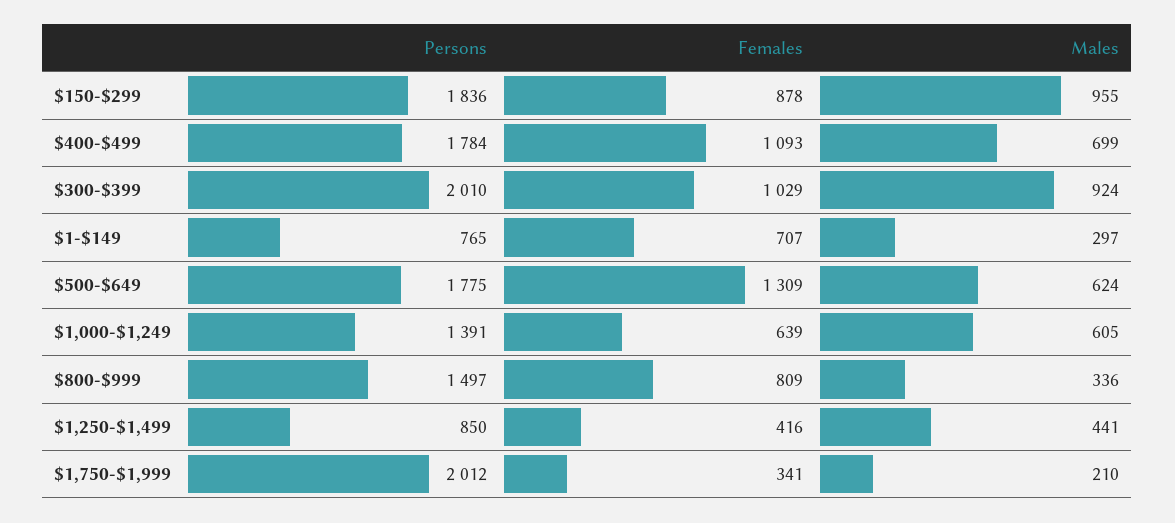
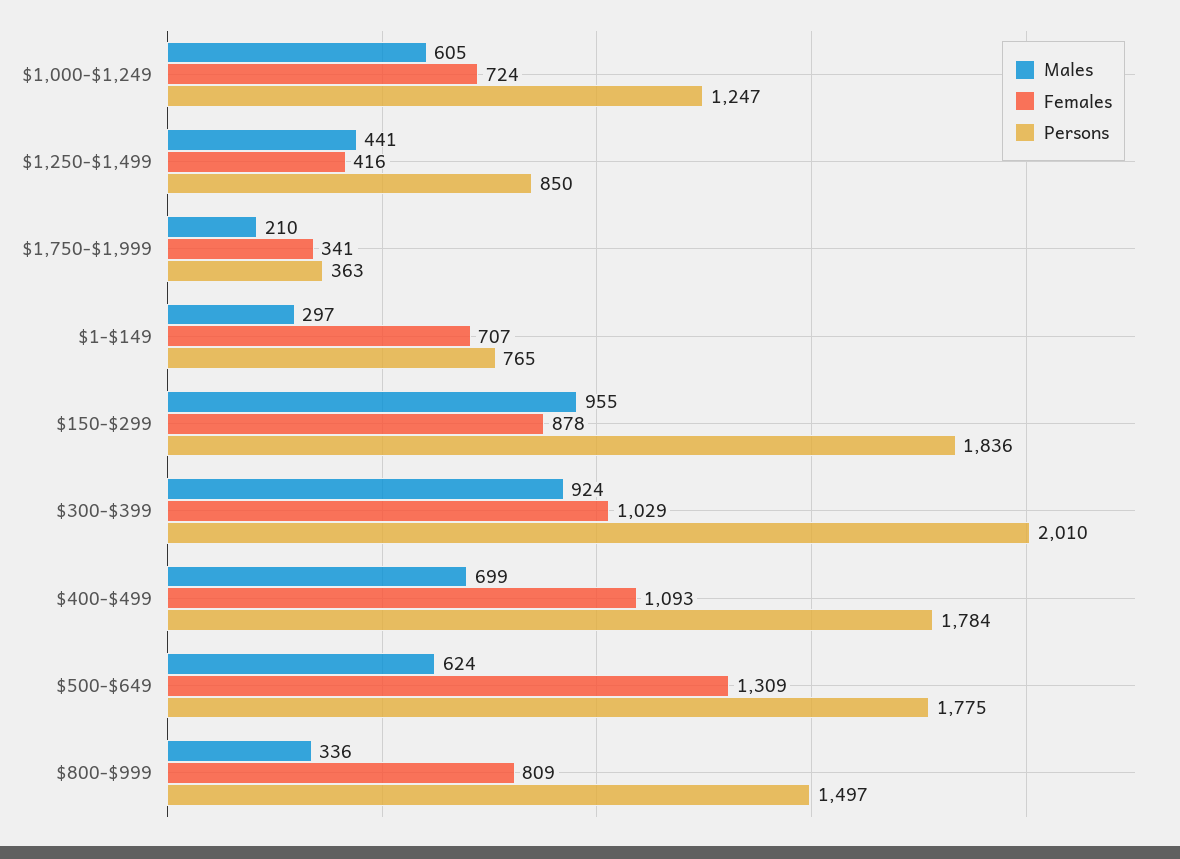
Persons, $1,000-$1,249: 1391 -> 1247
Females, $1,000-$1,249: 639 -> 724
Persons, $1,750-$1,999: 2012 -> 363

